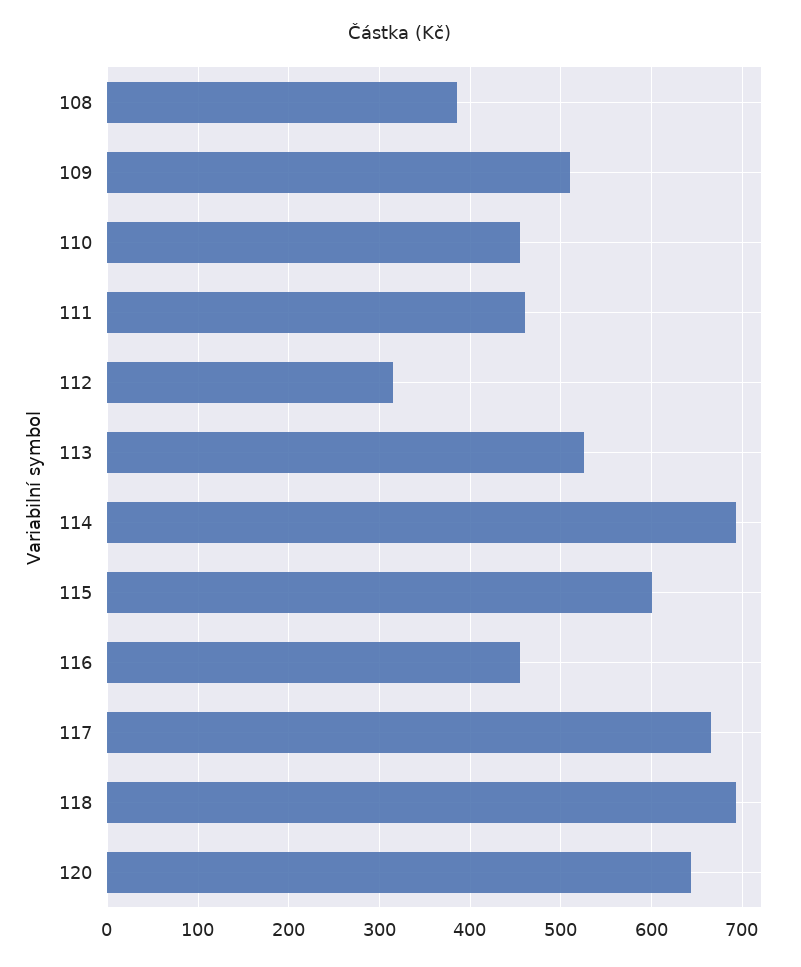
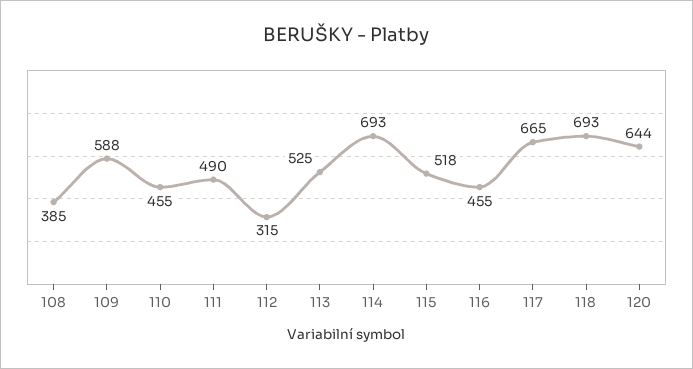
109: 510 -> 588
111: 460 -> 490
115: 600 -> 518

